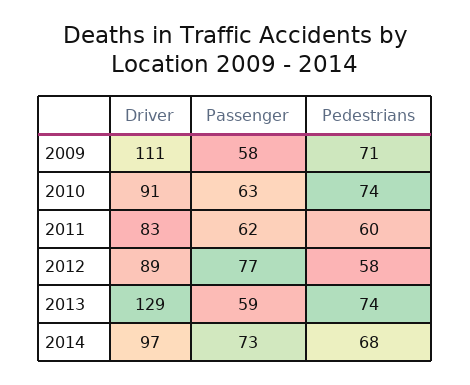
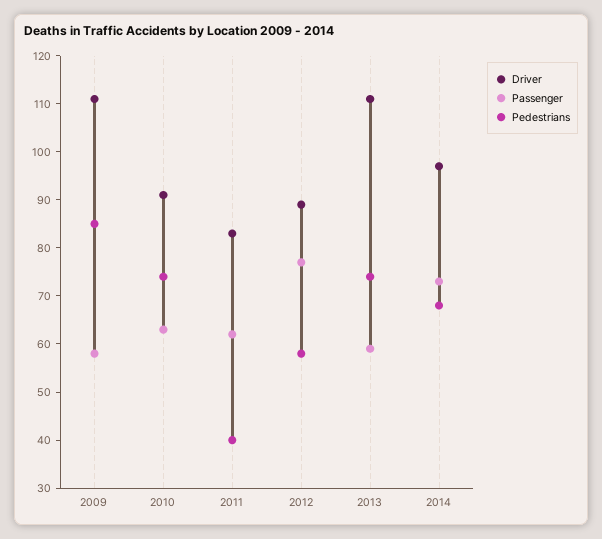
Pedestrians, 2009: 71 -> 85
Pedestrians, 2011: 60 -> 40
Driver, 2013: 129 -> 110

